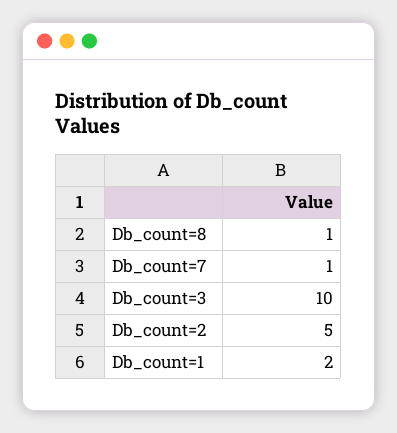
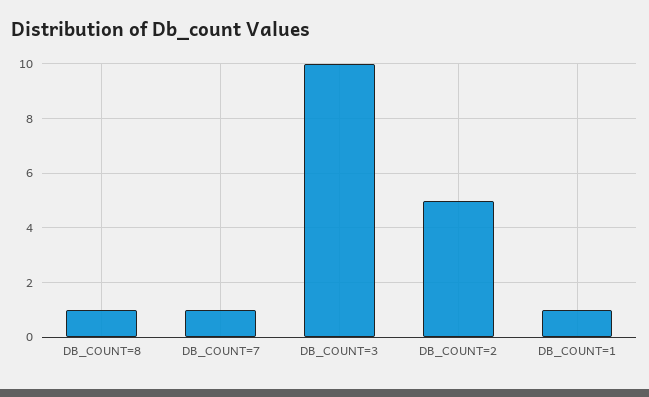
Db_count=1: 2 -> 1

